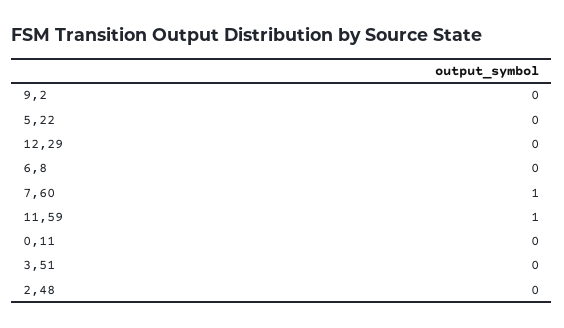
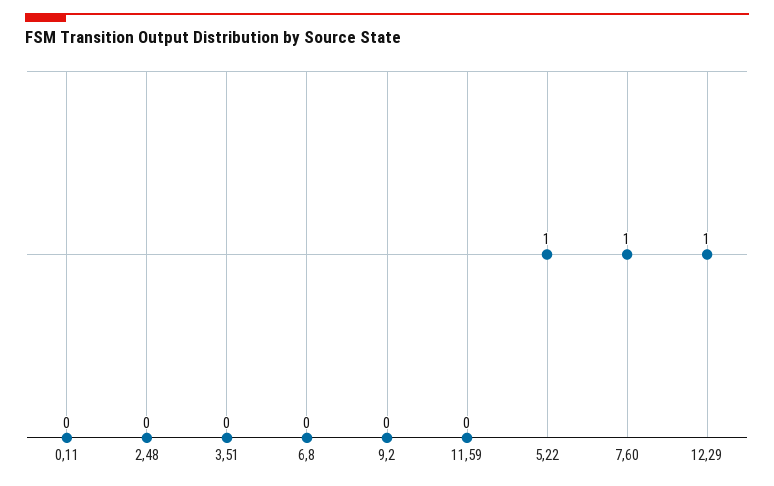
5,22: 0 -> 1
12,29: 0 -> 1
11,59: 1 -> 0

